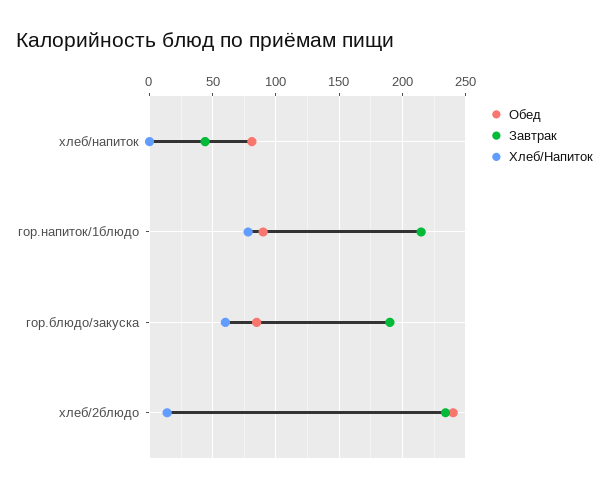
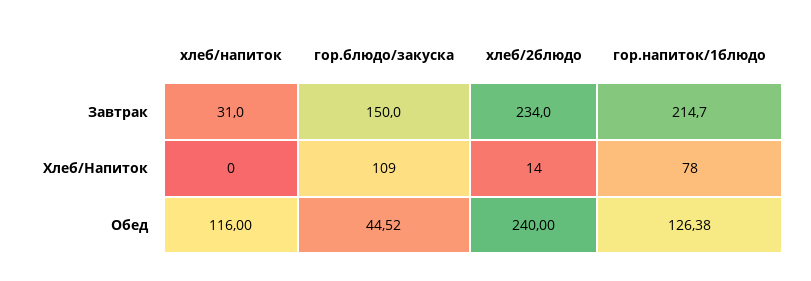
Обед, хлеб/напиток: 80 -> 116
Завтрак, хлеб/напиток: 45 -> 31
Обед, гор.напиток/1блюдо: 90 -> 126.38
Обед, гор.блюдо/закуска: 85 -> 44.52
Завтрак, гор.блюдо/закуска: 190 -> 150
Хлеб/Напиток, гор.блюдо/закуска: 60 -> 109

